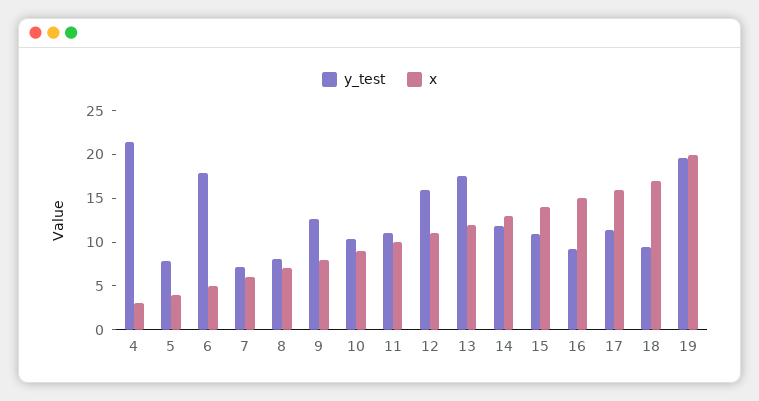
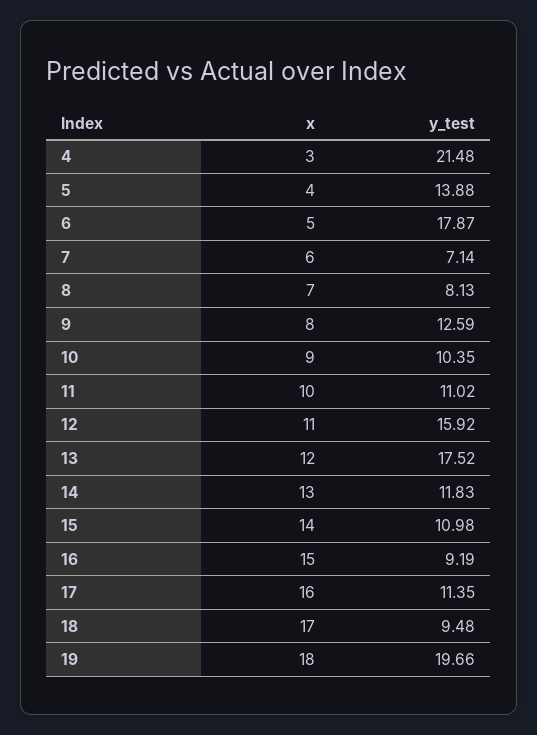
y_test, 5: 8 -> 13.88
x, 19: 20 -> 18

